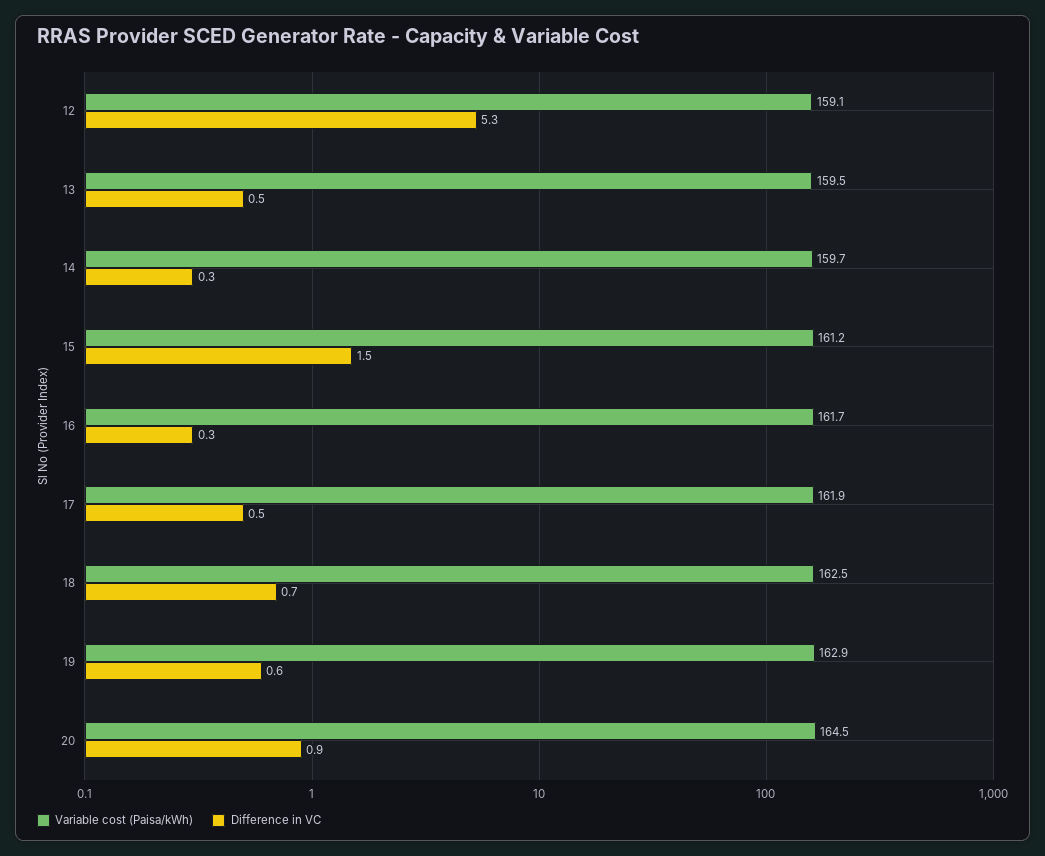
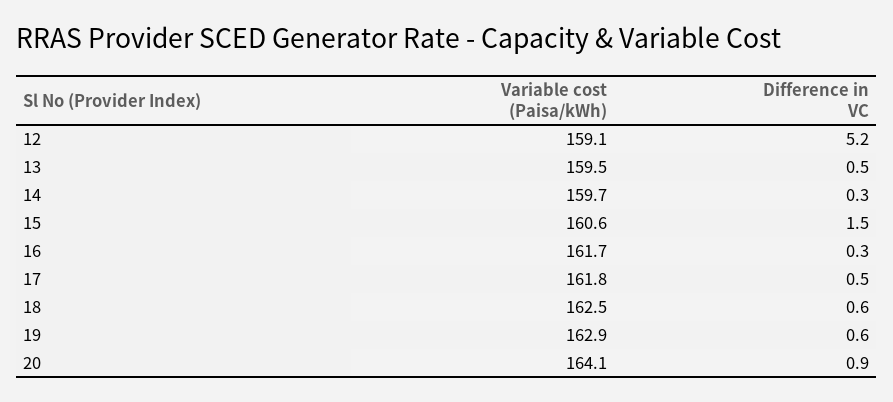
Difference in VC, 12: 5.3 -> 5.2
Variable cost (Paisa/kWh), 15: 161.2 -> 160.6
Variable cost (Paisa/kWh), 17: 161.9 -> 161.8
Difference in VC, 18: 0.7 -> 0.6
Variable cost (Paisa/kWh), 20: 164.5 -> 164.1

